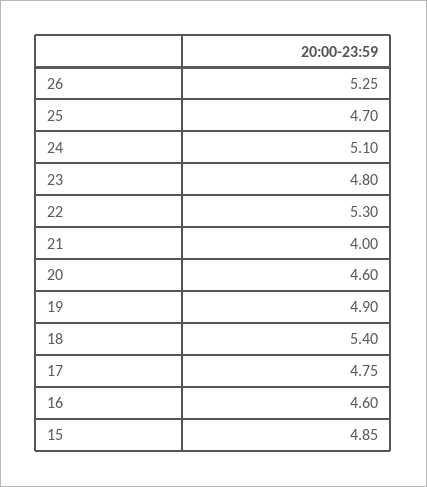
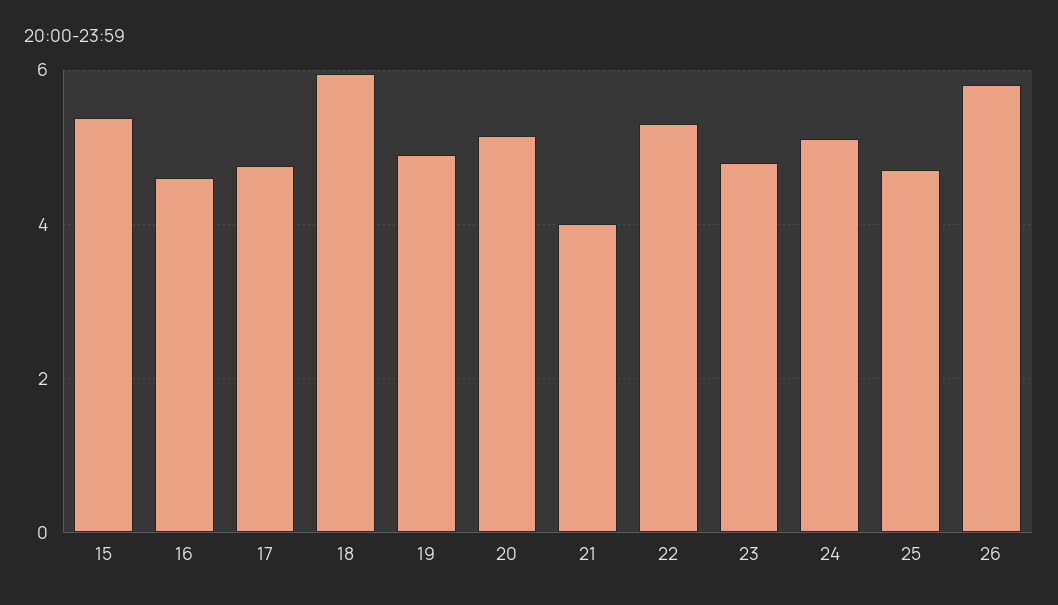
26: 5.25 -> 5.8
20: 4.6 -> 5.2
18: 5.4 -> 6
15: 4.85 -> 5.4

